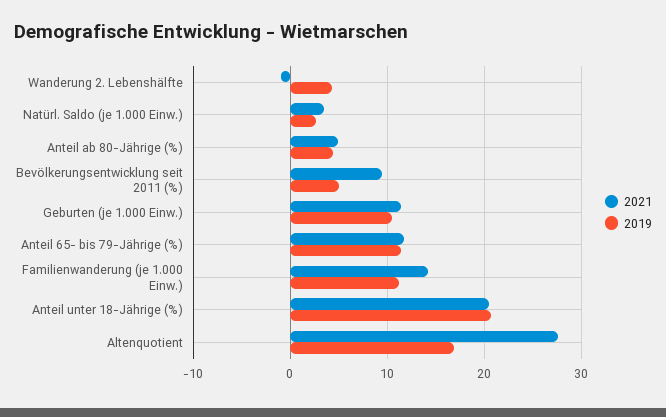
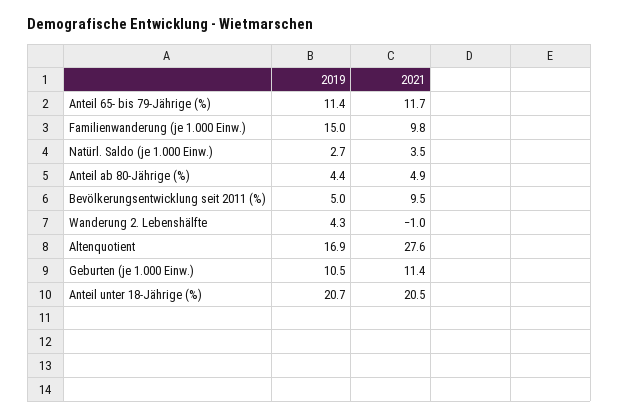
2021, Familienwanderung (je 1.000 Einw.): 14 -> 9.8
2019, Familienwanderung (je 1.000 Einw.): 11 -> 15

